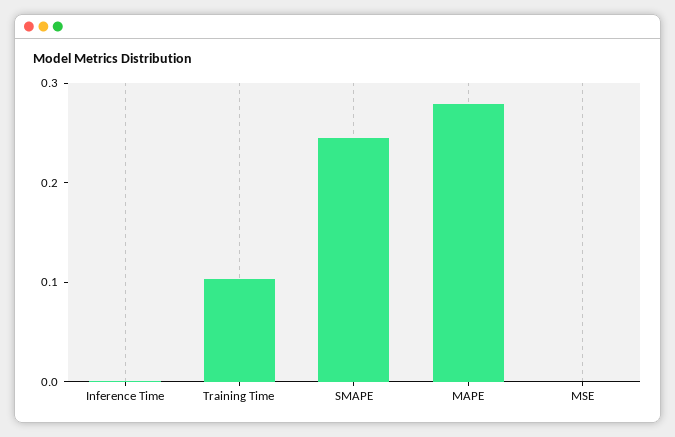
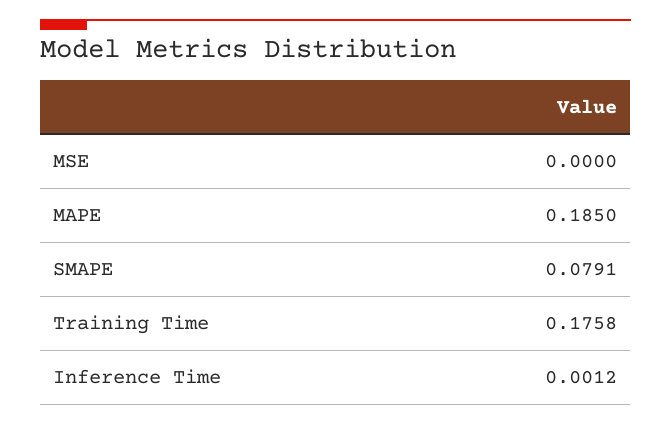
Training Time: 0.1 -> 0.1758
SMAPE: 0.24 -> 0.0791
MAPE: 0.28 -> 0.185

